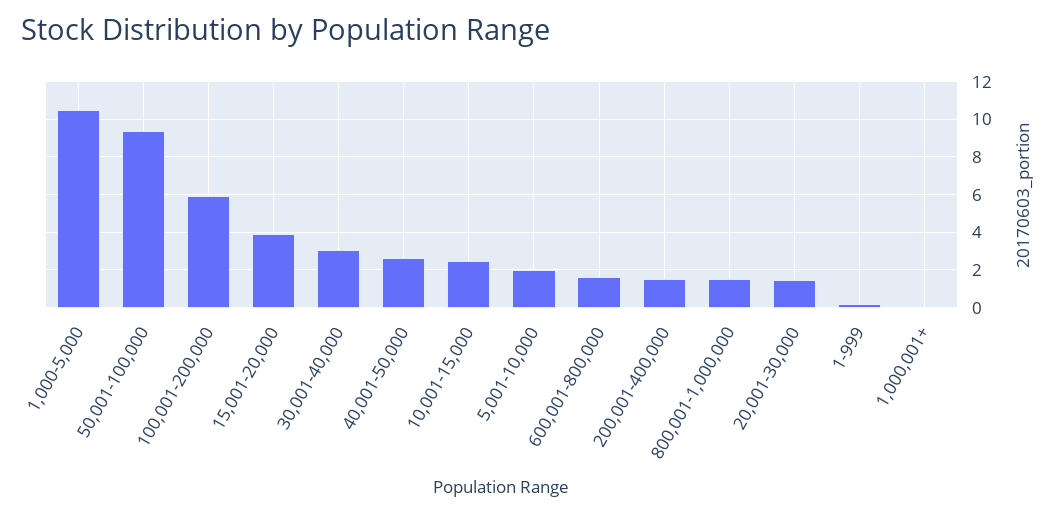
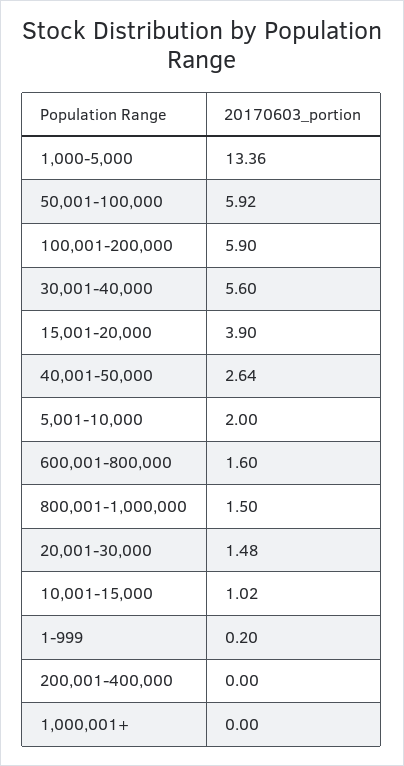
1,000-5,000: 10.5 -> 13.36
50,001-100,000: 9.5 -> 5.92
30,001-40,000: 3 -> 5.6
10,001-15,000: 2.5 -> 1.02
200,001-400,000: 1.5 -> 0

